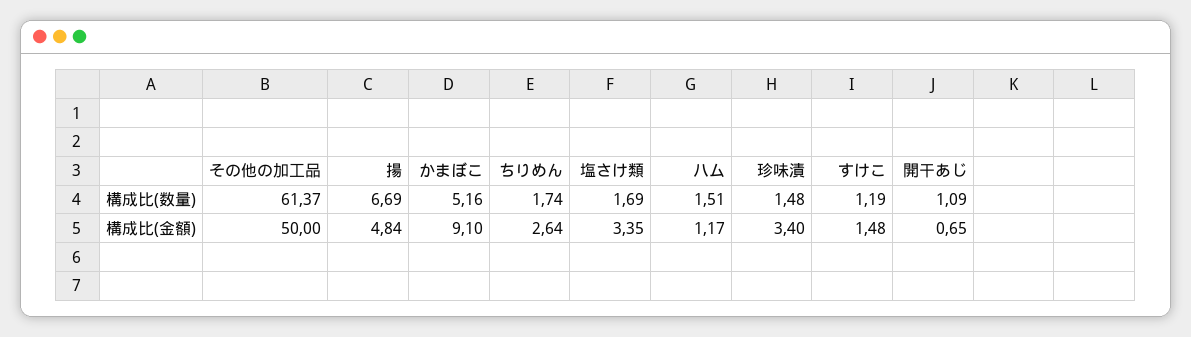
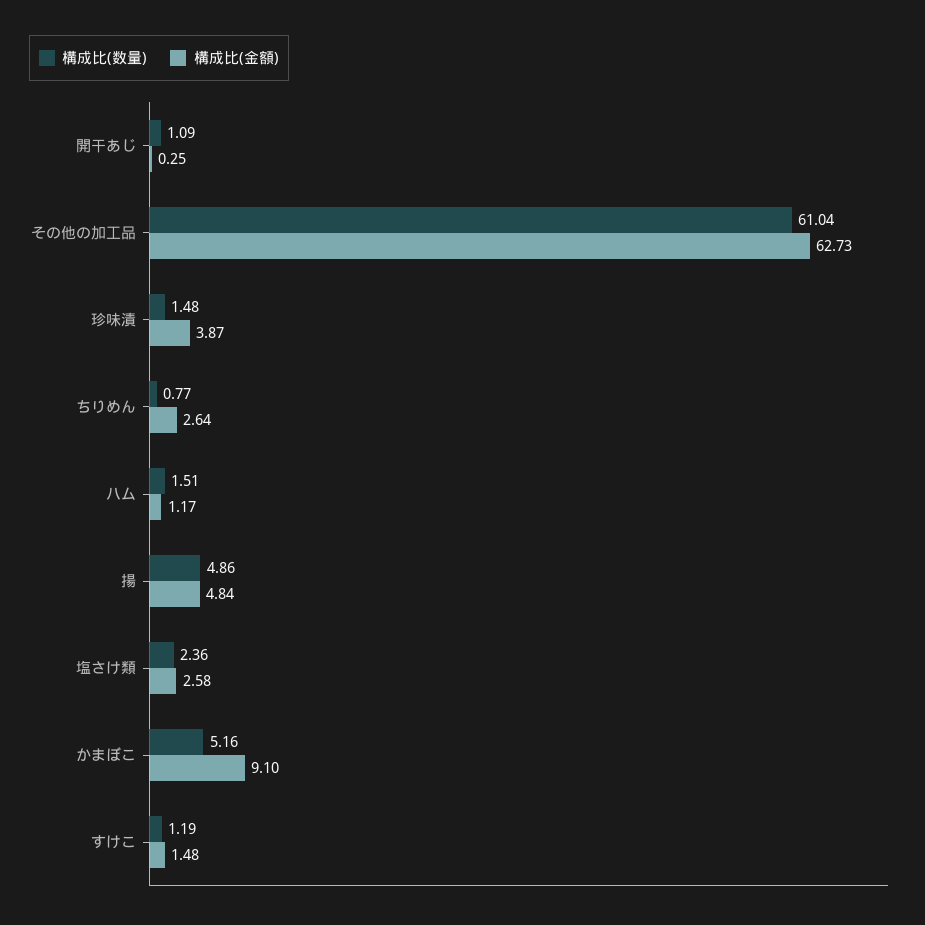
構成比(数量), その他の加工品: 61.37 -> 61.04
構成比(数量), 揚: 6.69 -> 4.86
構成比(数量), ちりめん: 1.74 -> 0.77
構成比(数量), 塩さけ類: 1.69 -> 2.36
構成比(金額), その他の加工品: 50 -> 62.73
構成比(金額), 塩さけ類: 3.35 -> 2.58
構成比(金額), 珍味漬: 3.4 -> 3.87
構成比(金額), 開干あじ: 0.65 -> 0.25

